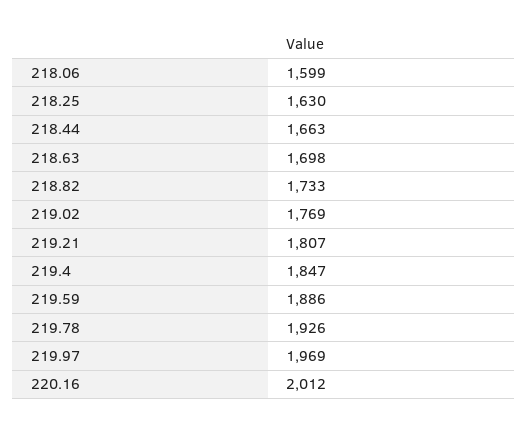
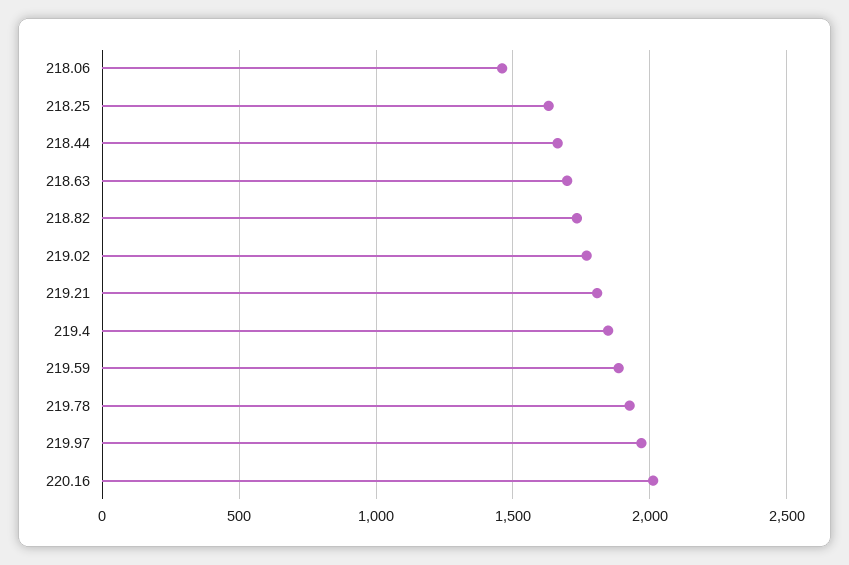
218.06: 1599 -> 1450

